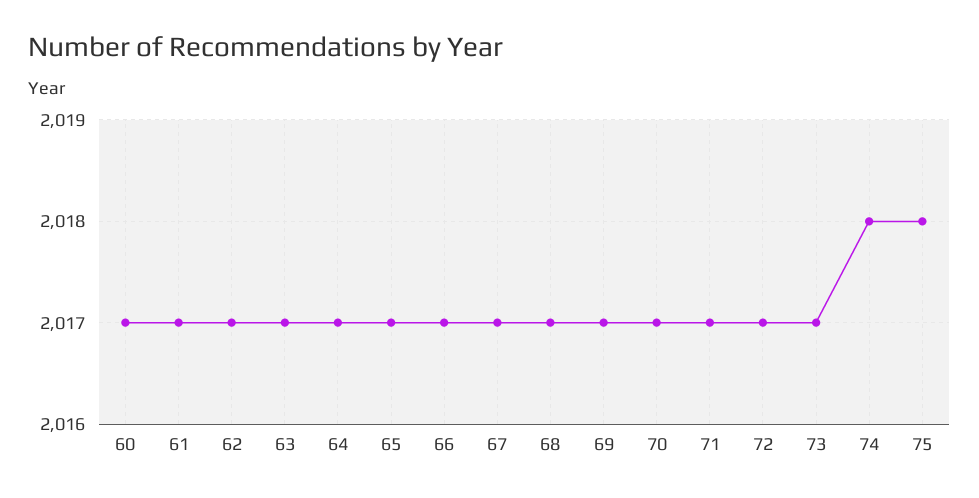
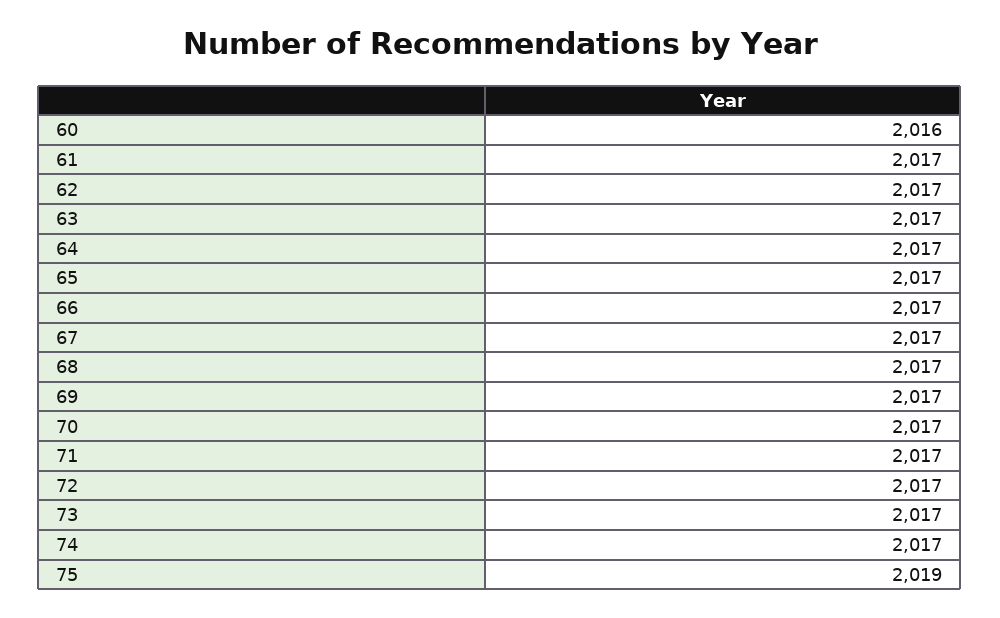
60: 2017 -> 2016
74: 2018 -> 2017
75: 2018 -> 2019

